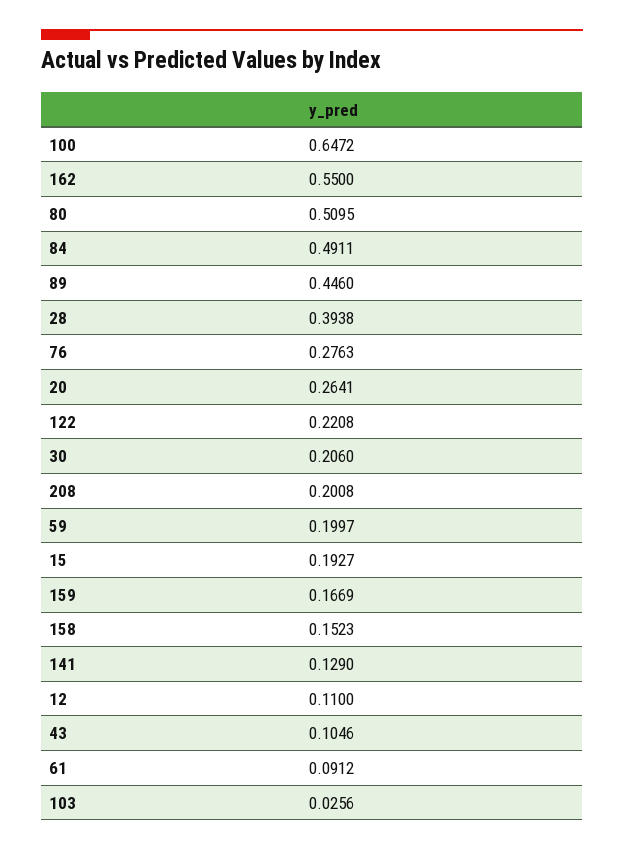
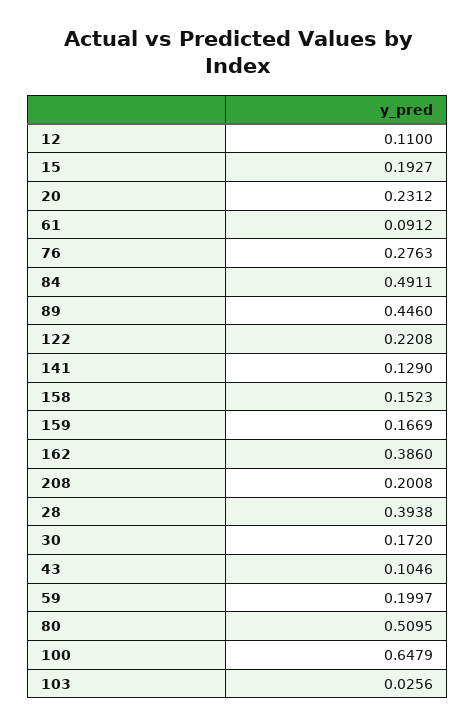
100: 0.6472 -> 0.6479
162: 0.55 -> 0.386
20: 0.2641 -> 0.2312
30: 0.206 -> 0.172

